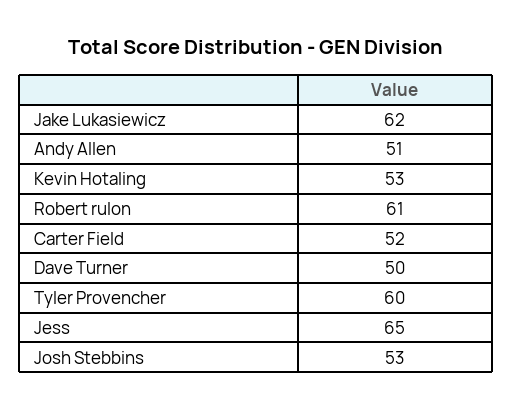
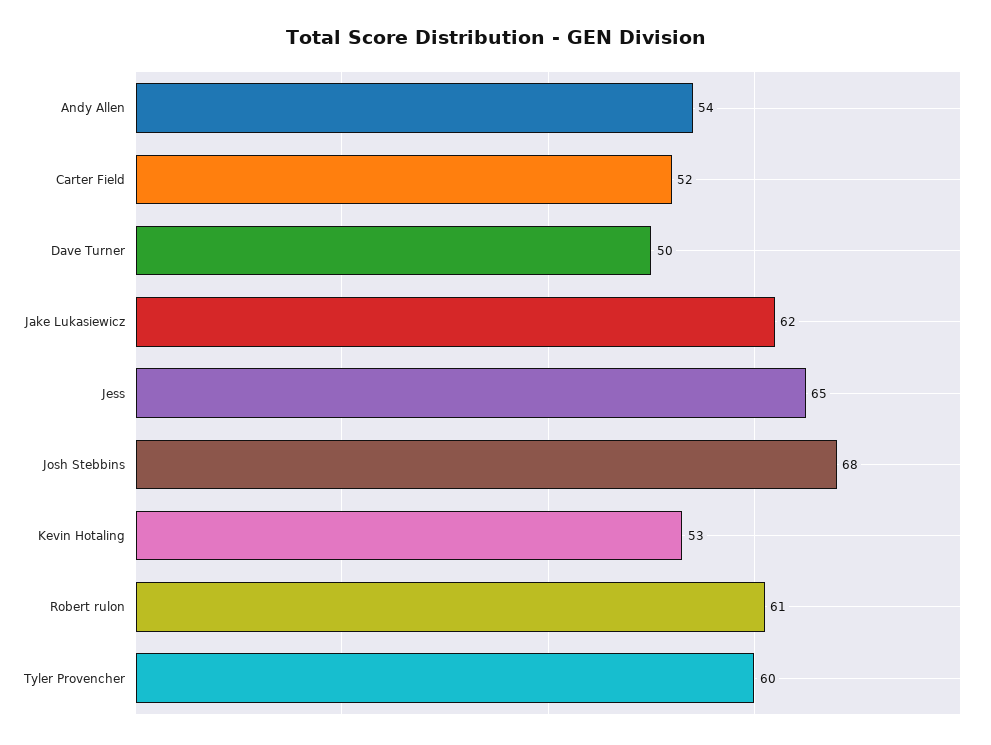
Andy Allen: 51 -> 54
Josh Stebbins: 53 -> 68

